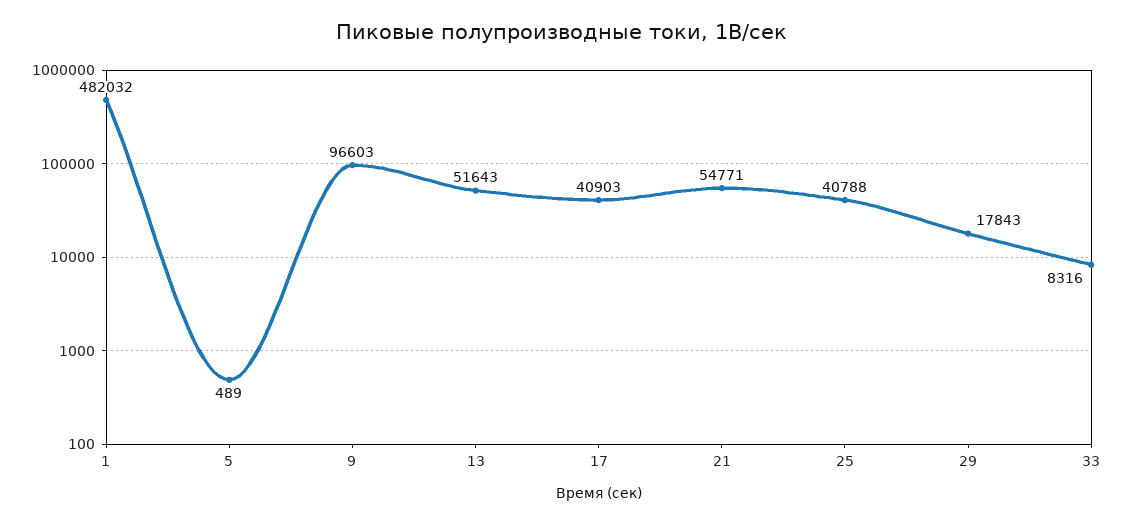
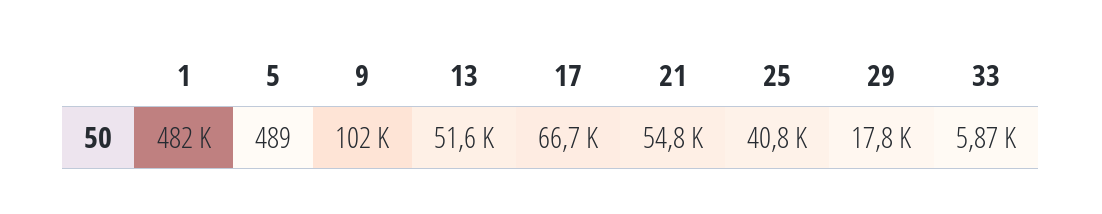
9: 96603 -> 102000
17: 40903 -> 66700
33: 8316 -> 5870

